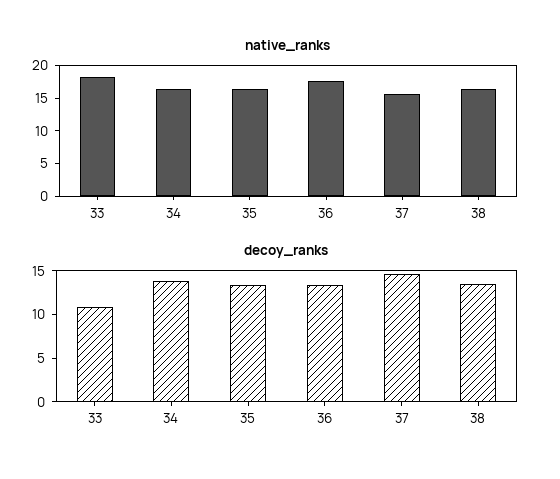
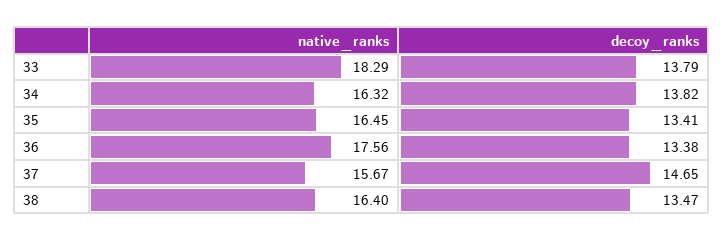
decoy_ranks, 33: 11 -> 13.79

